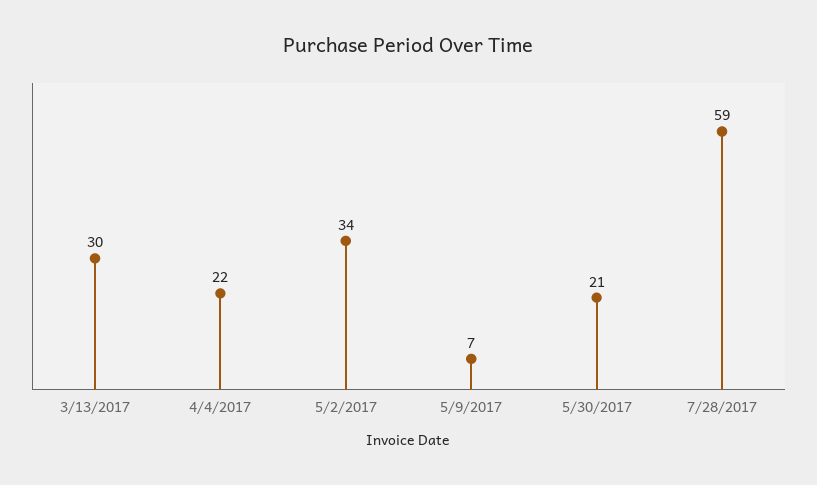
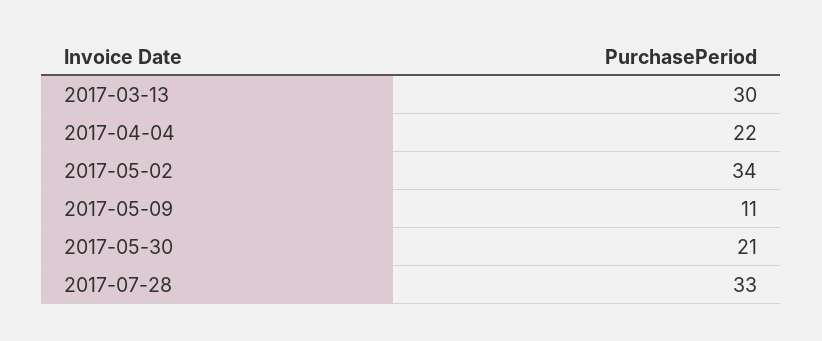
5/9/2017: 7 -> 11
7/28/2017: 59 -> 33

